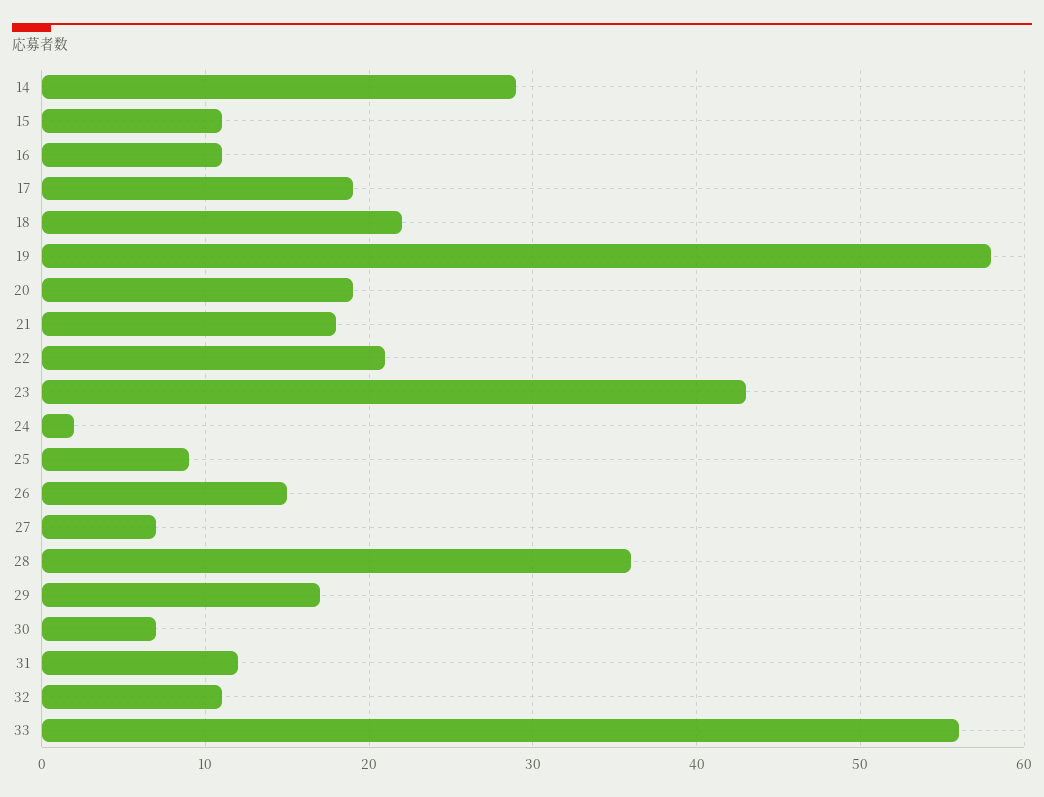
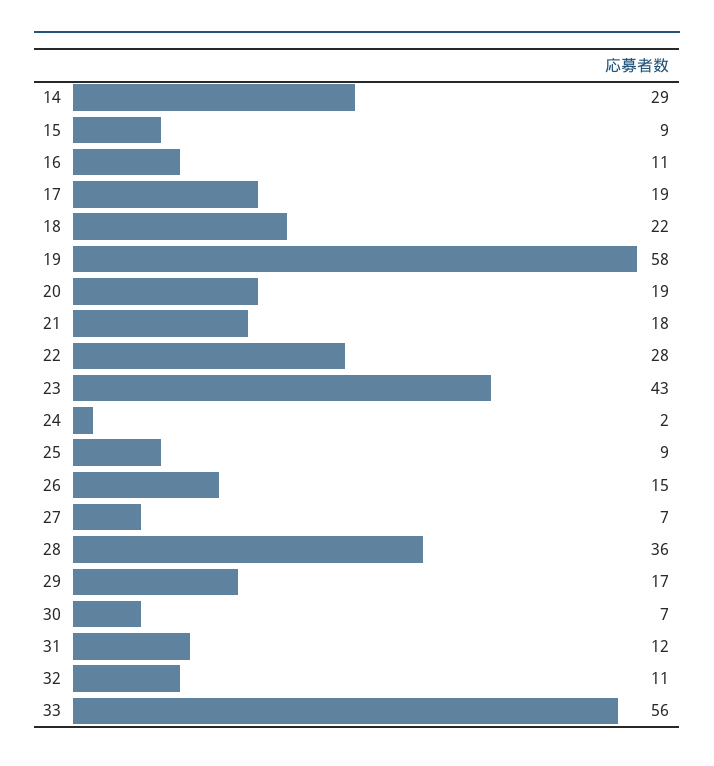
15: 11 -> 9
22: 21 -> 28

